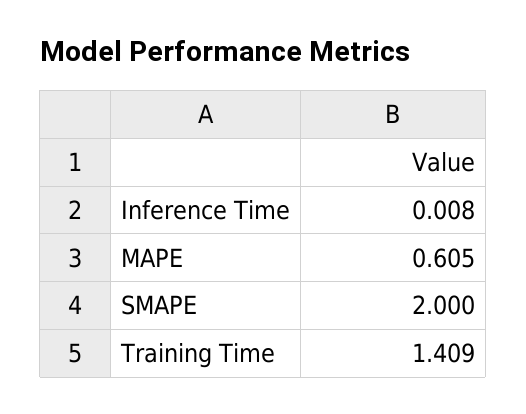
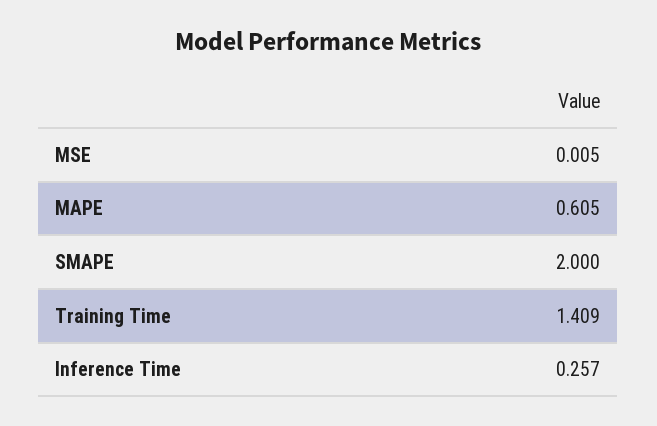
Inference Time: 0.008 -> 0.257
MSE: none -> 0.005

